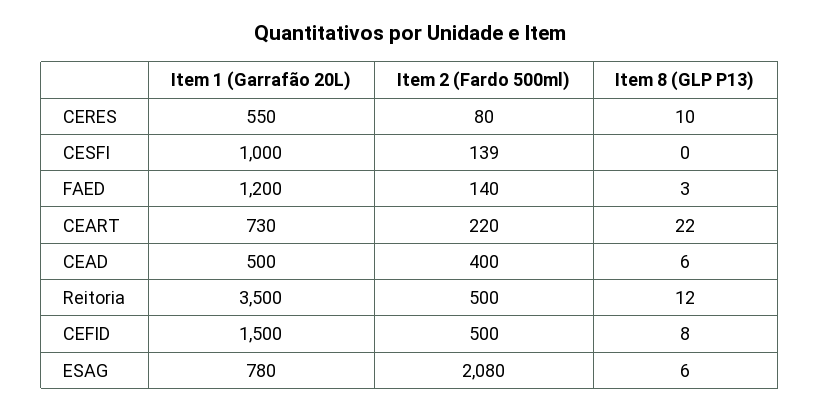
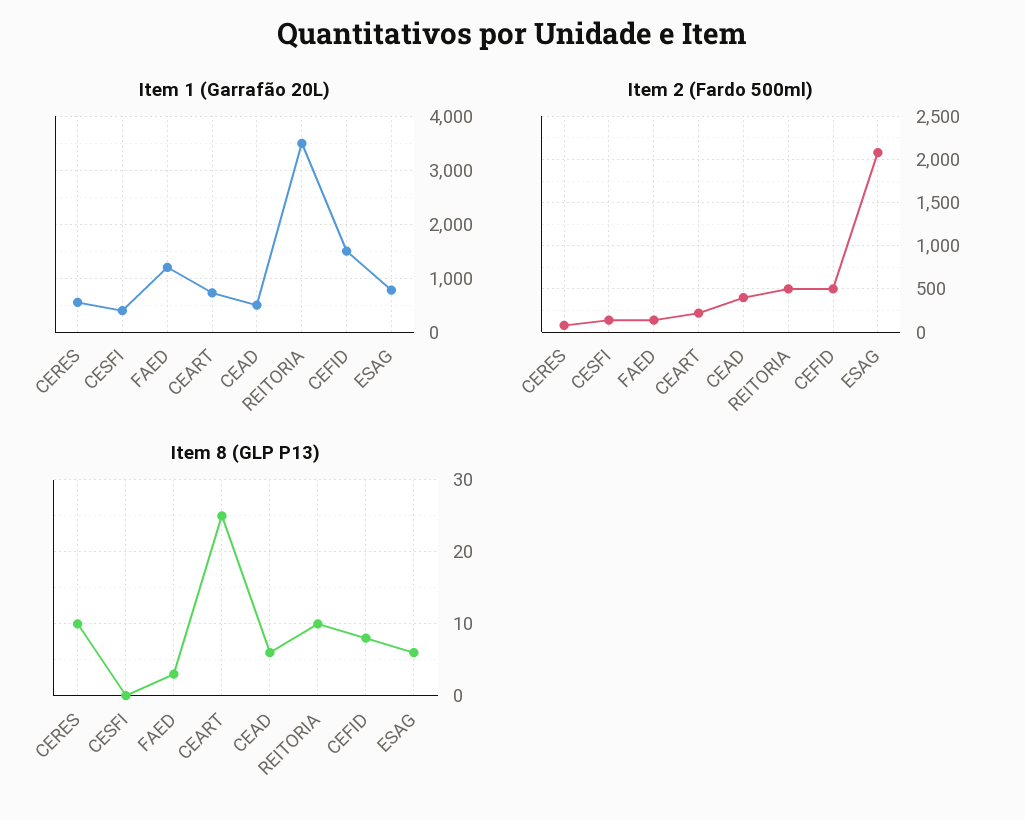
Item 1 (Garrafão 20L), CESFI: 1000 -> 400
Item 8 (GLP P13), CEART: 22 -> 25
Item 8 (GLP P13), Reitoria: 12 -> 10

